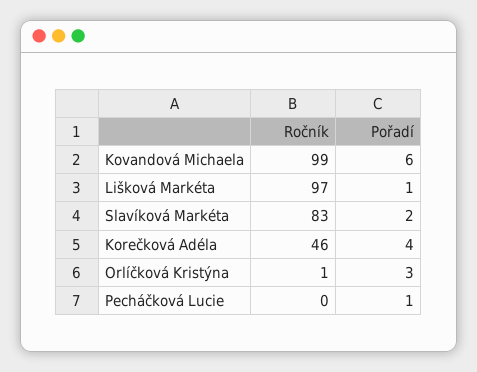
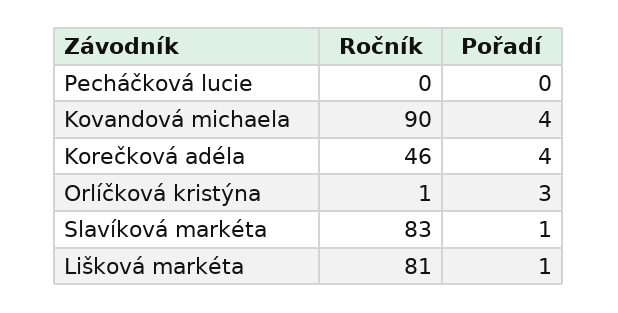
Ročník, Kovandová Michaela: 99 -> 90
Pořadí, Kovandová Michaela: 6 -> 4
Ročník, Lišková Markéta: 97 -> 81
Pořadí, Slavíková Markéta: 2 -> 1
Pořadí, Pecháčková Lucie: 1 -> 0

